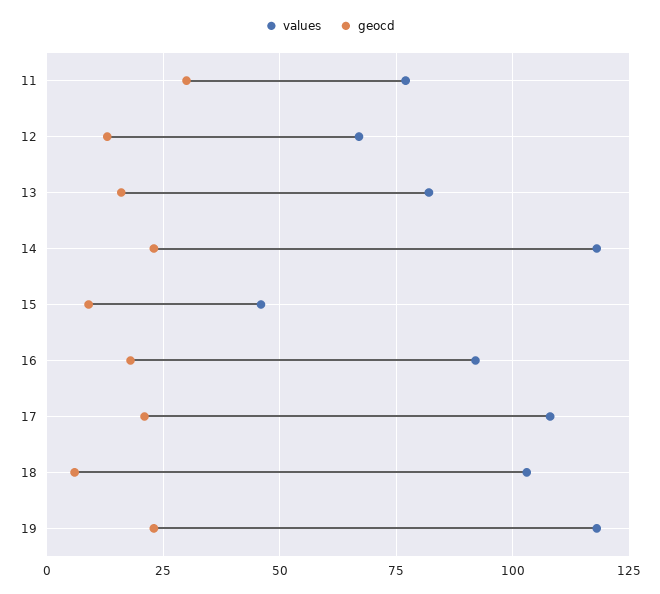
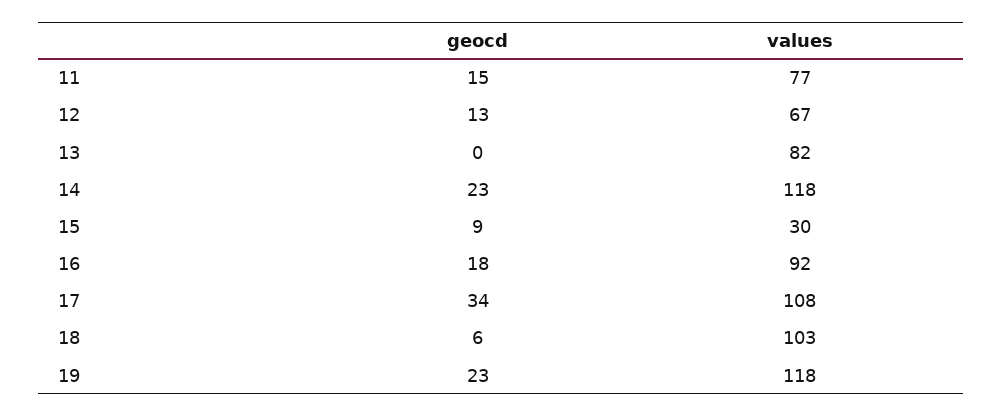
geocd, 11: 30 -> 15
geocd, 13: 15 -> 0
values, 15: 45 -> 30
geocd, 17: 20 -> 34

